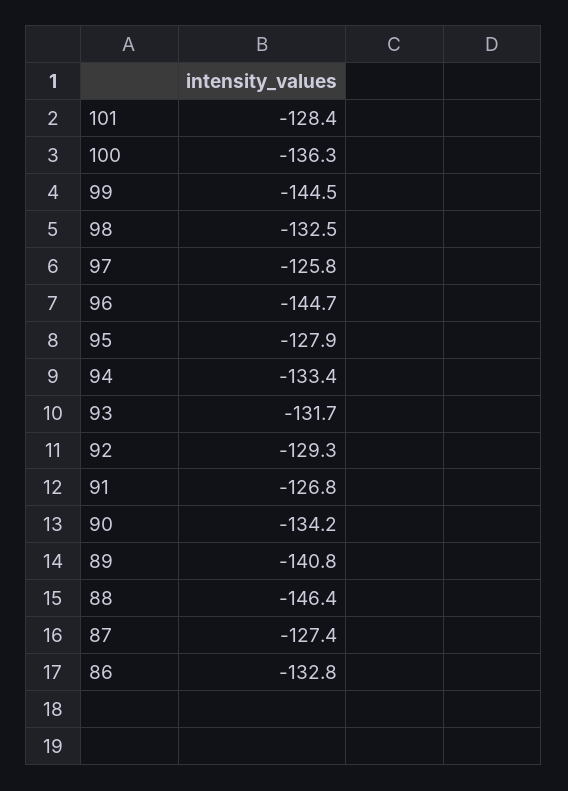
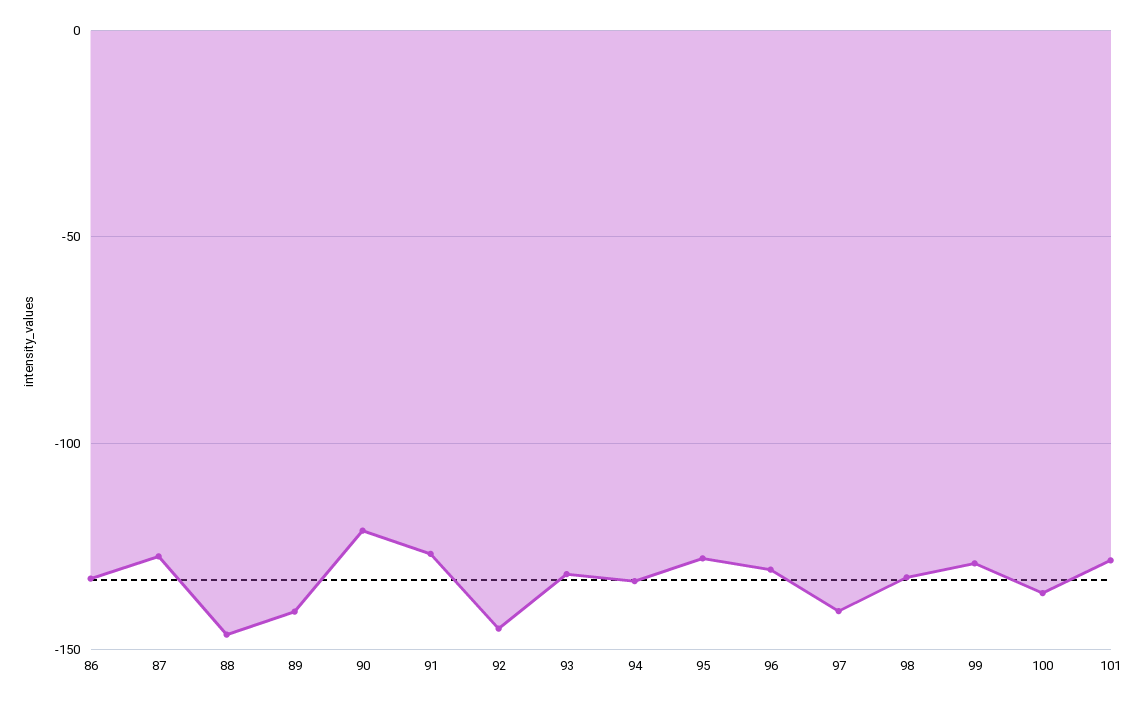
99: -144.5 -> -130
97: -125.8 -> -140
96: -144.7 -> -130
92: -129.3 -> -145
90: -134.2 -> -120

